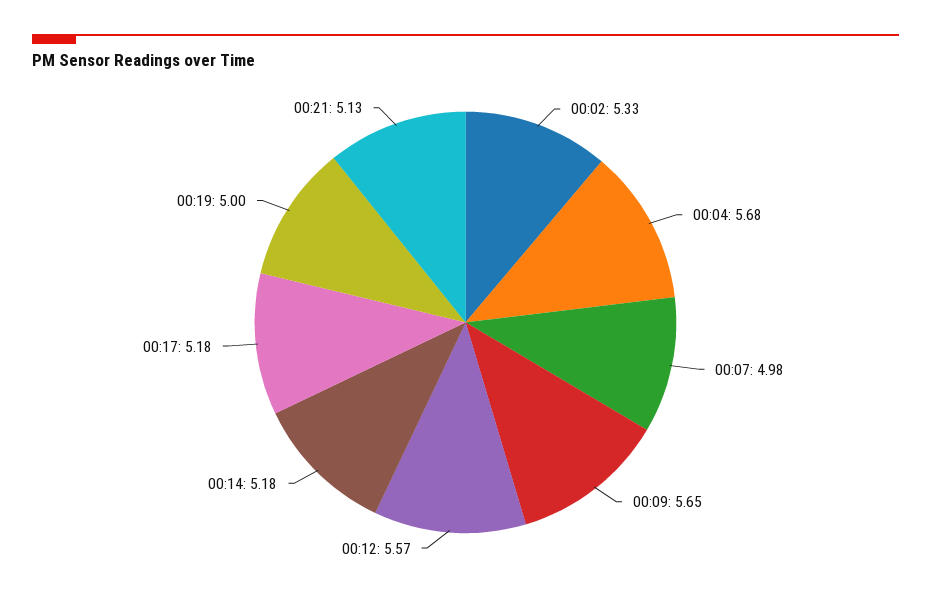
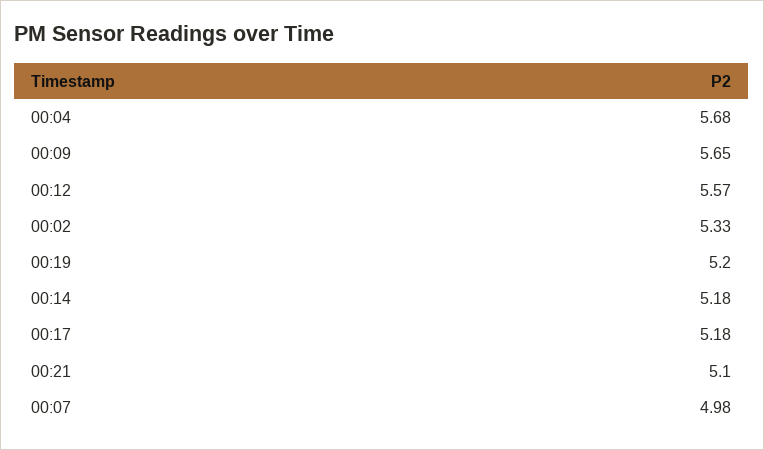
00:19: 5 -> 5.2
00:21: 5.13 -> 5.1

